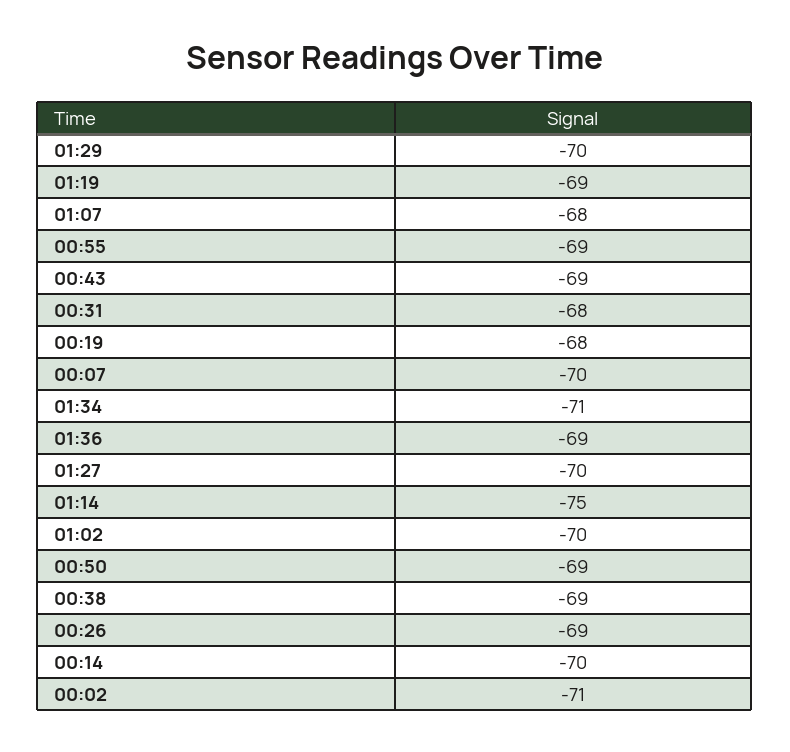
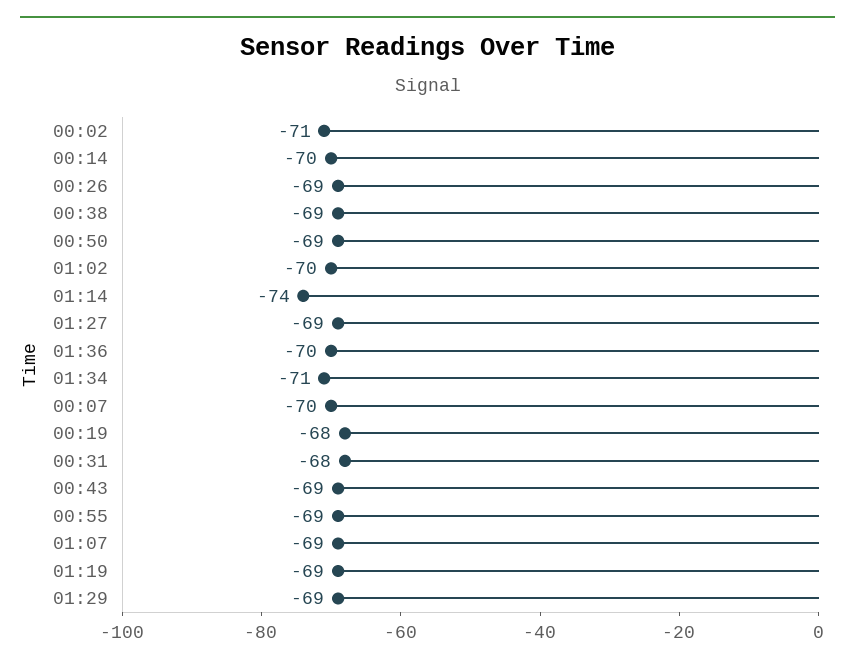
01:29: -70 -> -69
01:07: -68 -> -69
01:36: -69 -> -70
01:27: -70 -> -69
01:14: -75 -> -74

